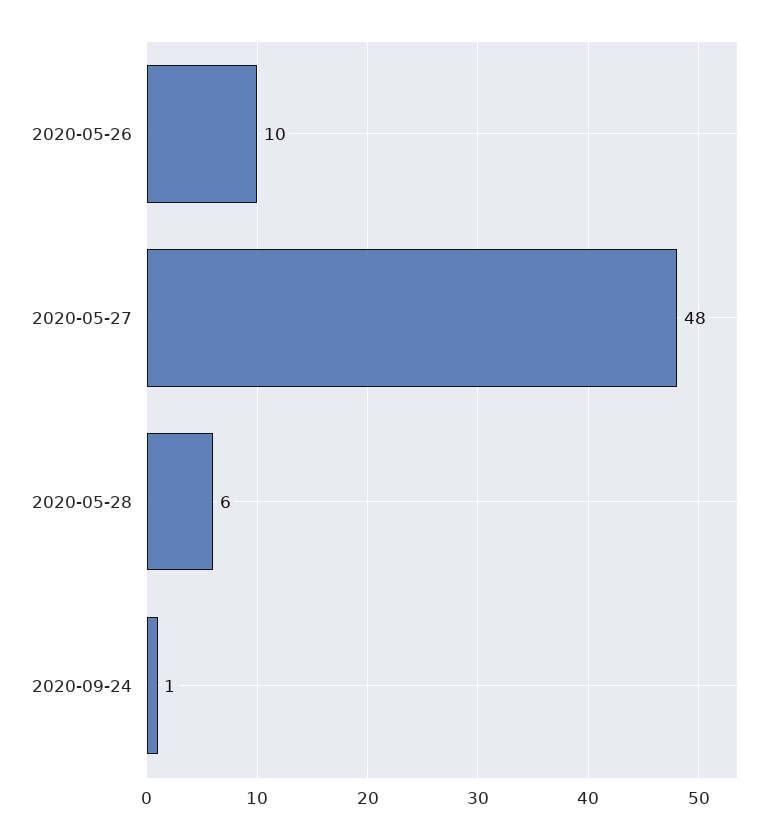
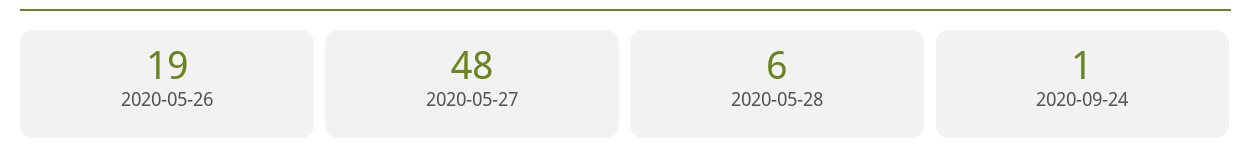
2020-05-26: 10 -> 19

